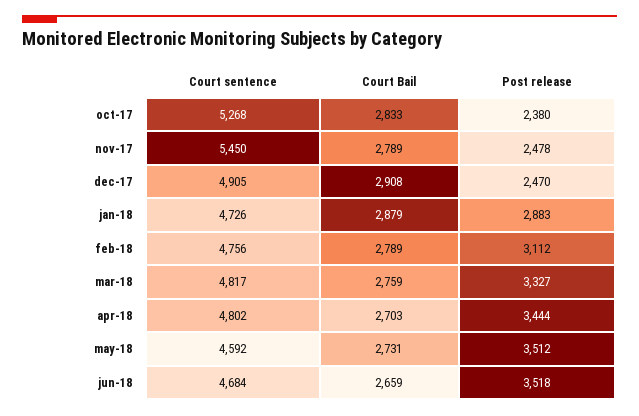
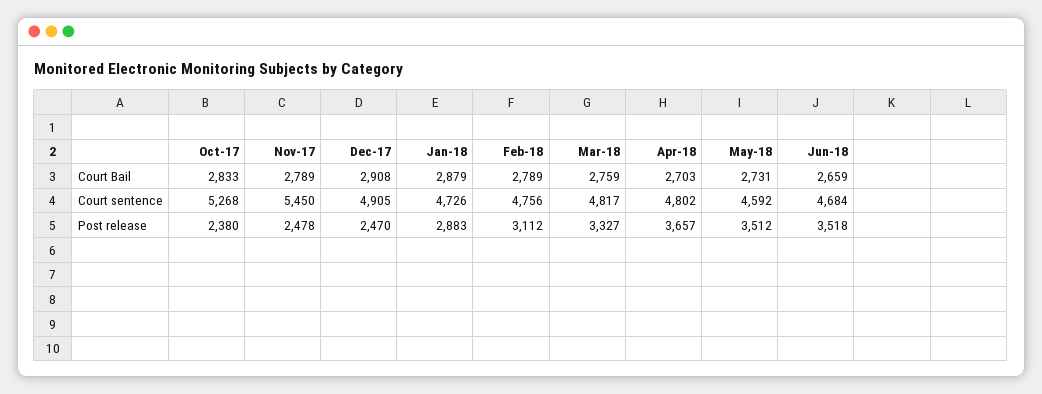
Post release, apr-18: 3444 -> 3657

